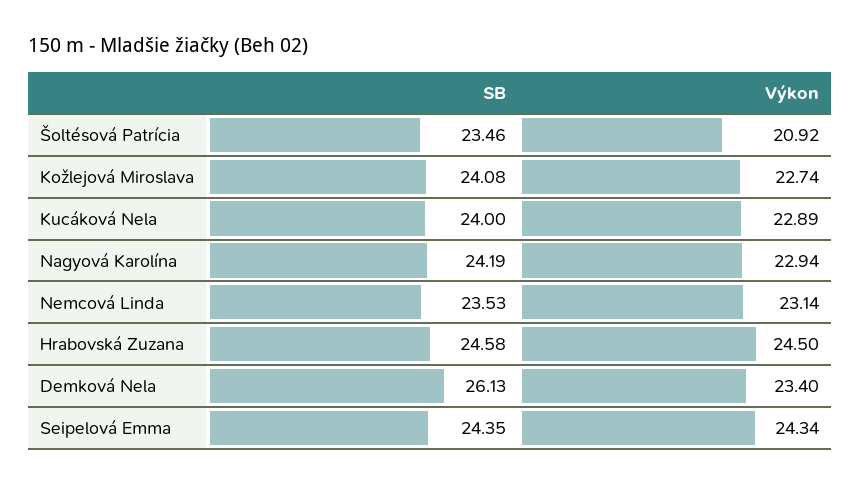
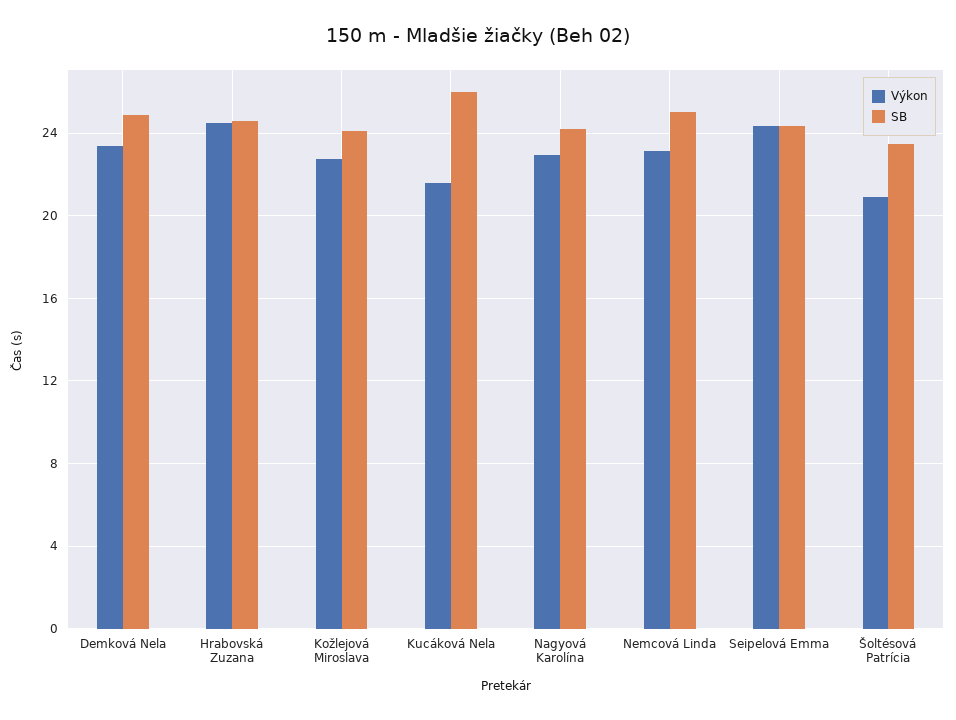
SB, Kucáková Nela: 24 -> 26
Výkon, Kucáková Nela: 22.89 -> 21.5
SB, Nemcová Linda: 23.53 -> 25
SB, Demková Nela: 26.13 -> 25

